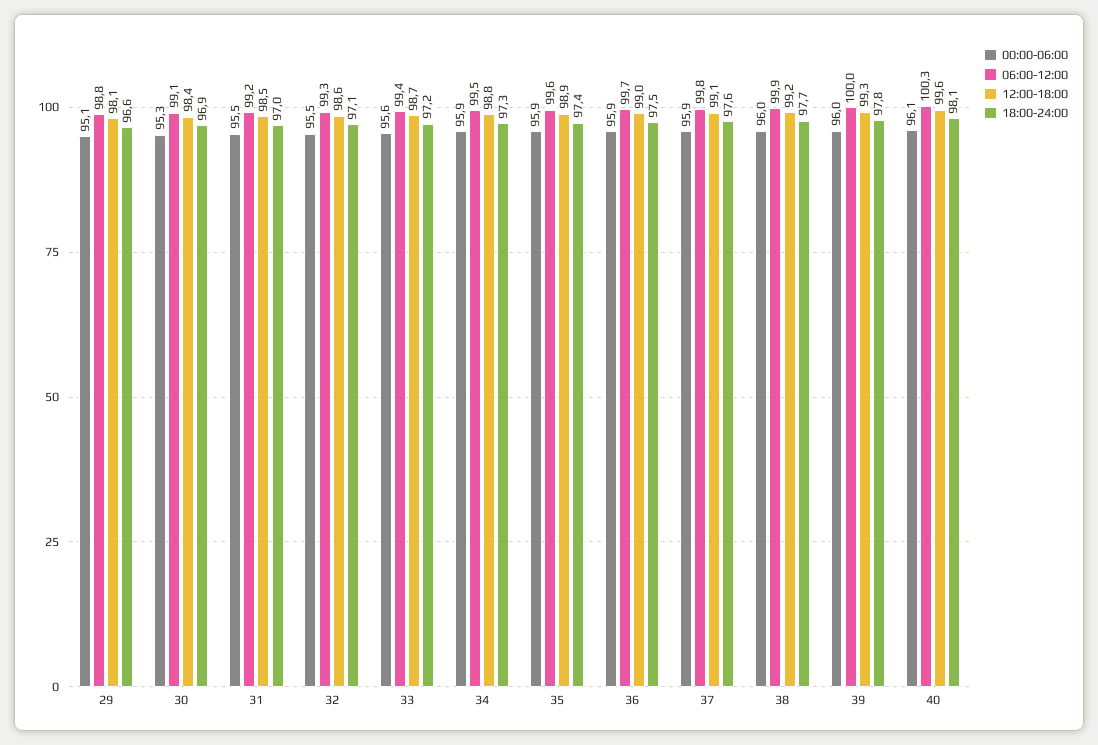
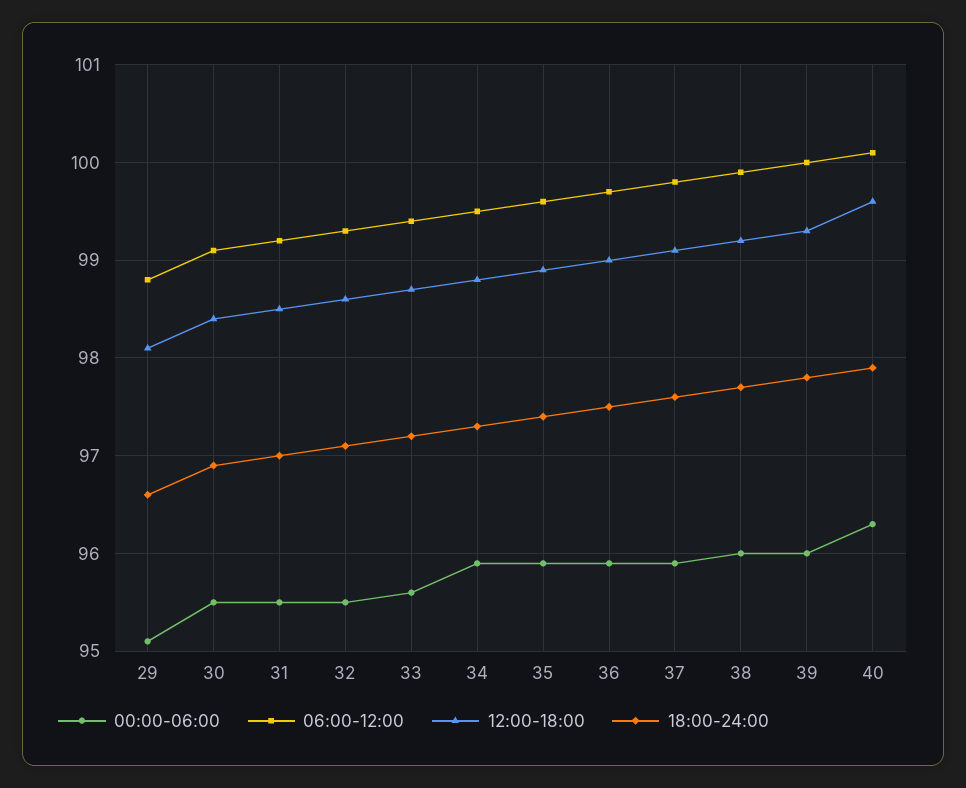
00:00-06:00, 30: 95.3 -> 95.5
00:00-06:00, 40: 96.1 -> 96.3
06:00-12:00, 40: 100.3 -> 100.1
18:00-24:00, 40: 98.1 -> 97.9

